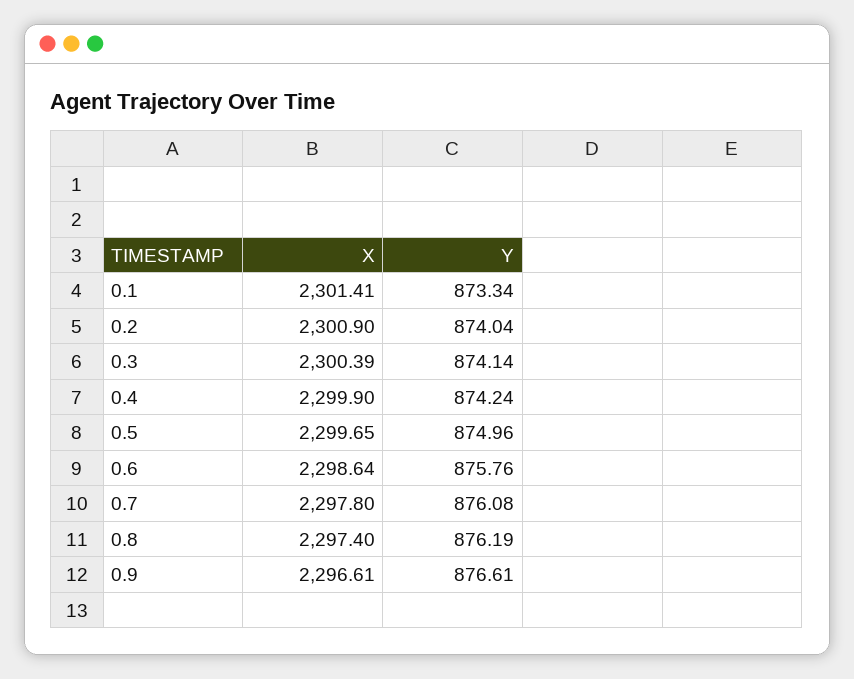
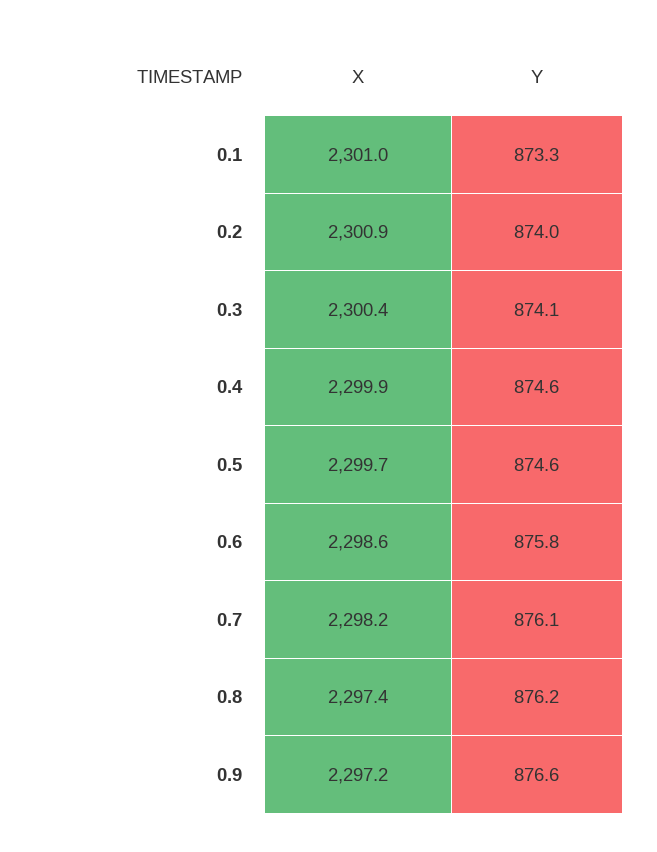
X, 0.1: 2301.41 -> 2301
Y, 0.4: 874.24 -> 874.6
Y, 0.5: 874.96 -> 874.6
X, 0.7: 2297.8 -> 2298.2
X, 0.9: 2296.61 -> 2297.2

